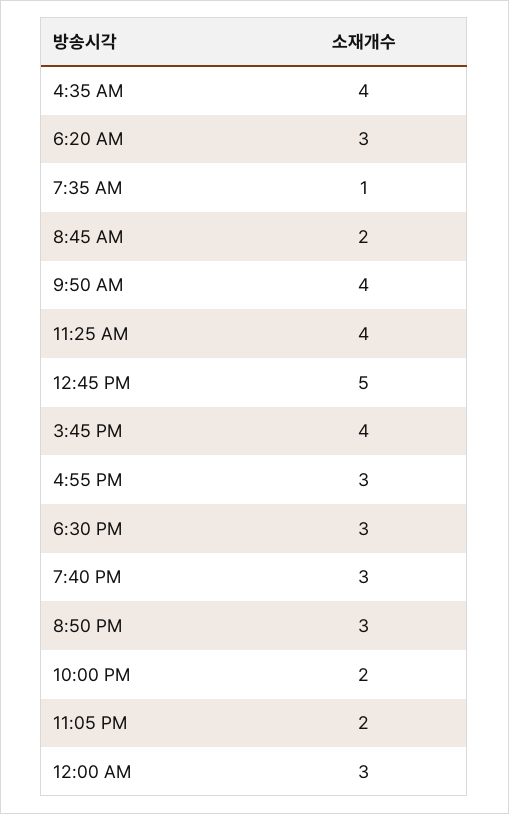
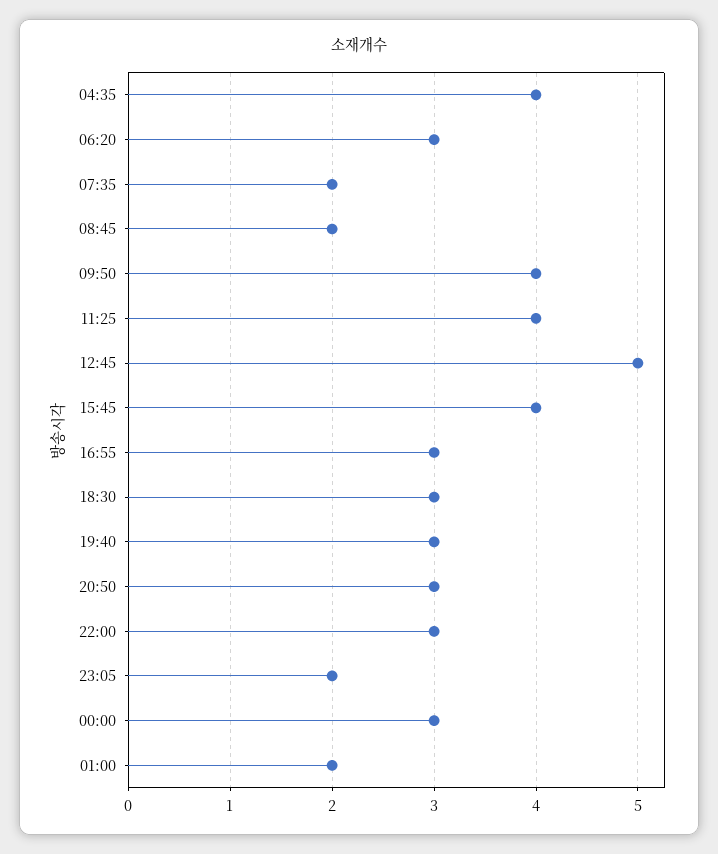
7:35 AM: 1 -> 2
10:00 PM: 2 -> 3
01:00: none -> 2

